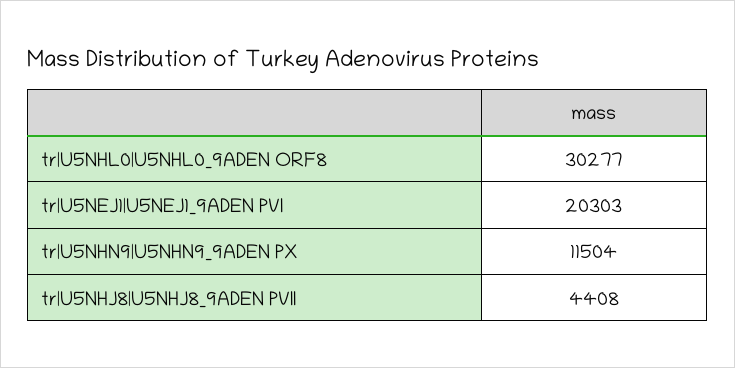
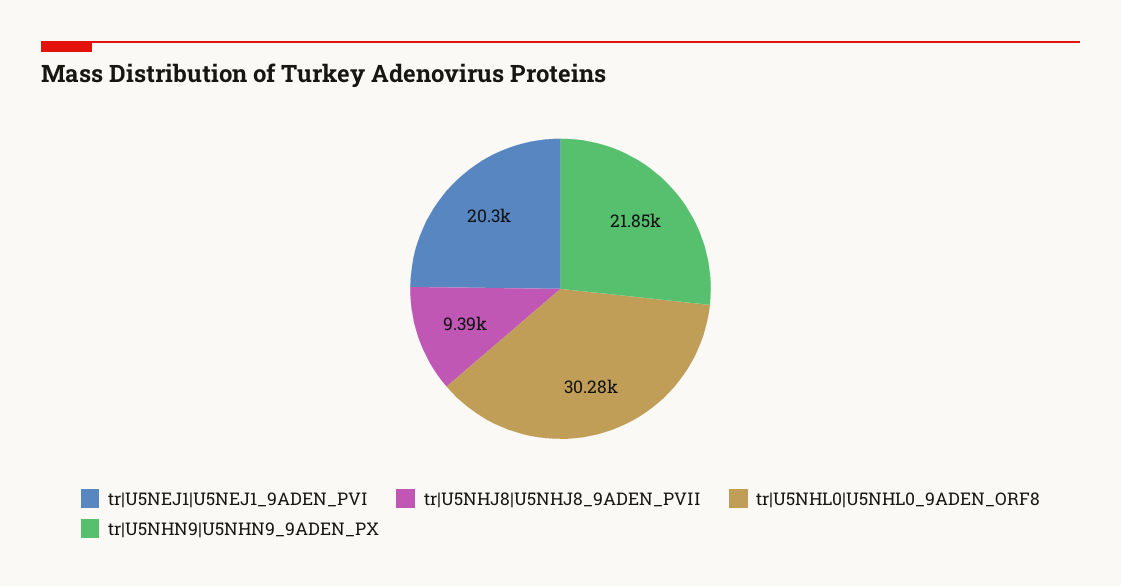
tr|U5NHN9|U5NHN9_9ADEN PX: 11504 -> 21850
tr|U5NHJ8|U5NHJ8_9ADEN PVII: 4408 -> 9390

